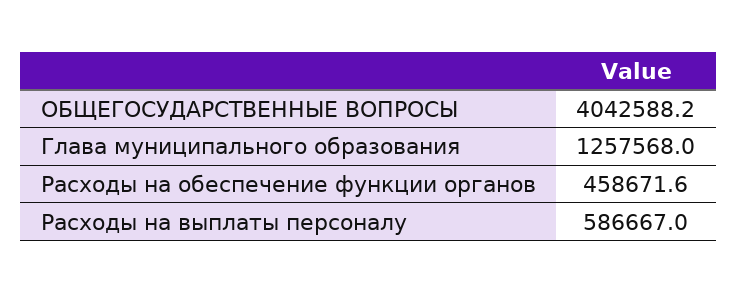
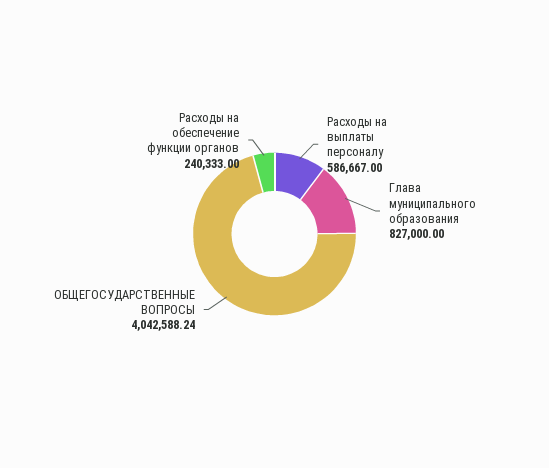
Глава муниципального образования: 1257568 -> 827000
Расходы на обеспечение функции органов: 458671.6 -> 240333

